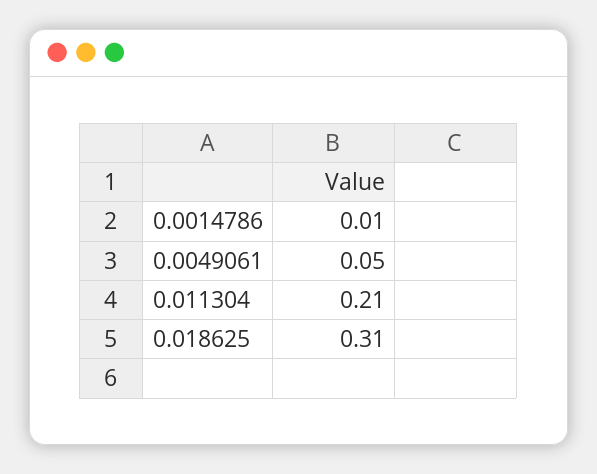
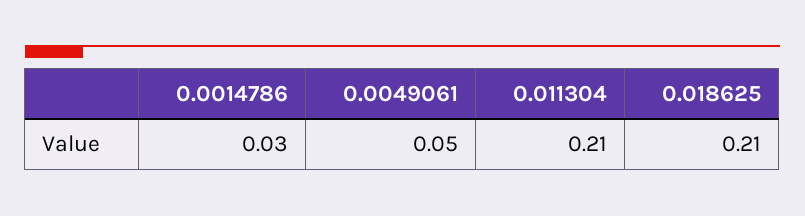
0.0014786: 0.01 -> 0.03
0.018625: 0.31 -> 0.21

